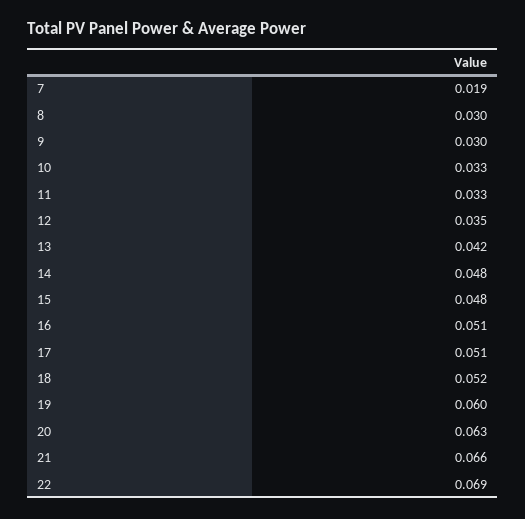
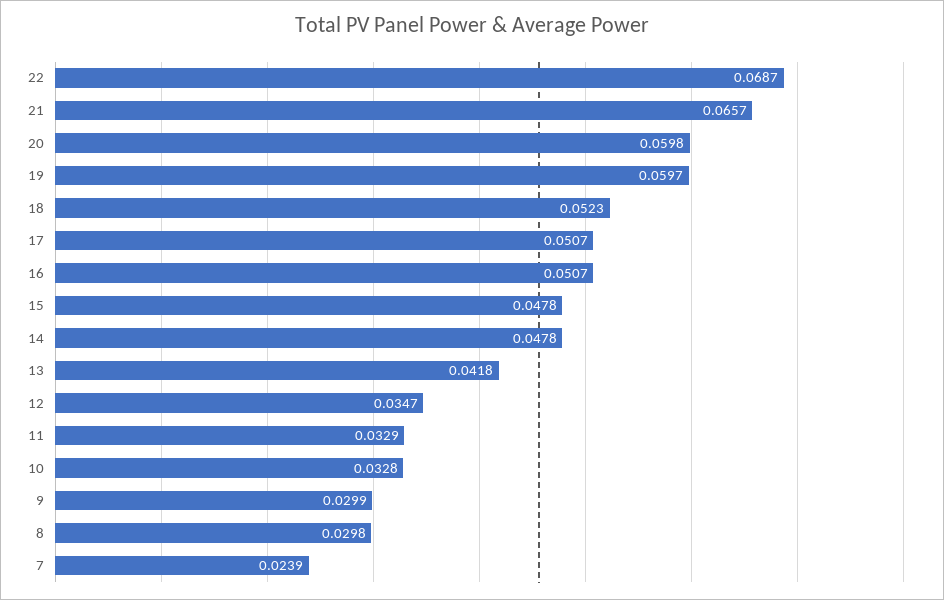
7: 0.019 -> 0.0239
20: 0.063 -> 0.0598

